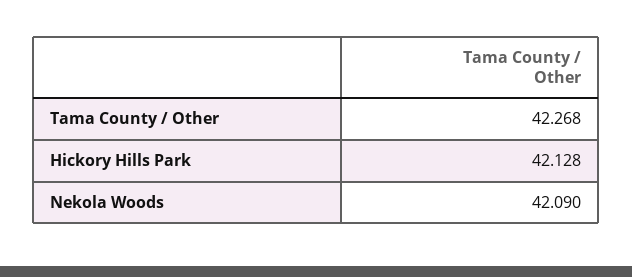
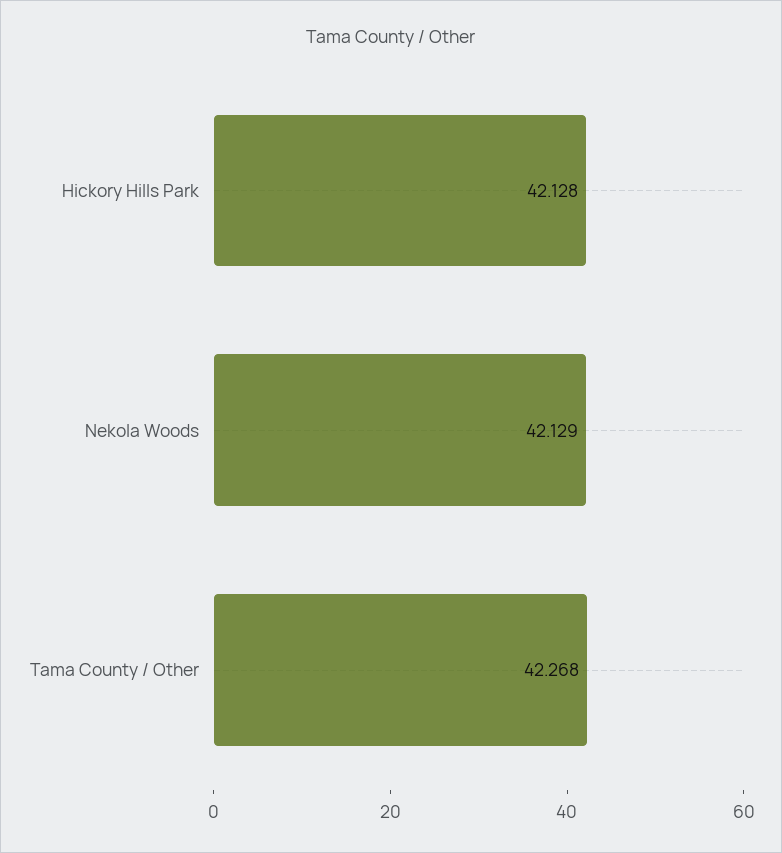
Nekola Woods: 42.09 -> 42.129

